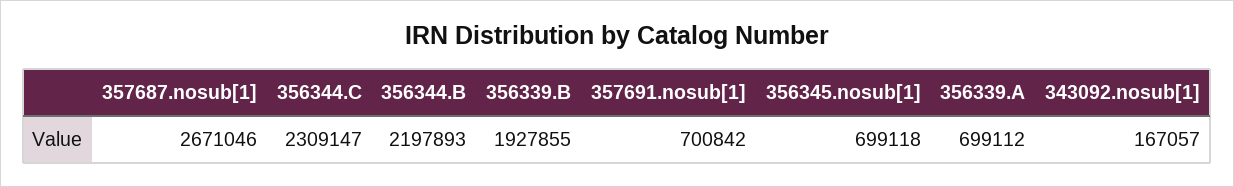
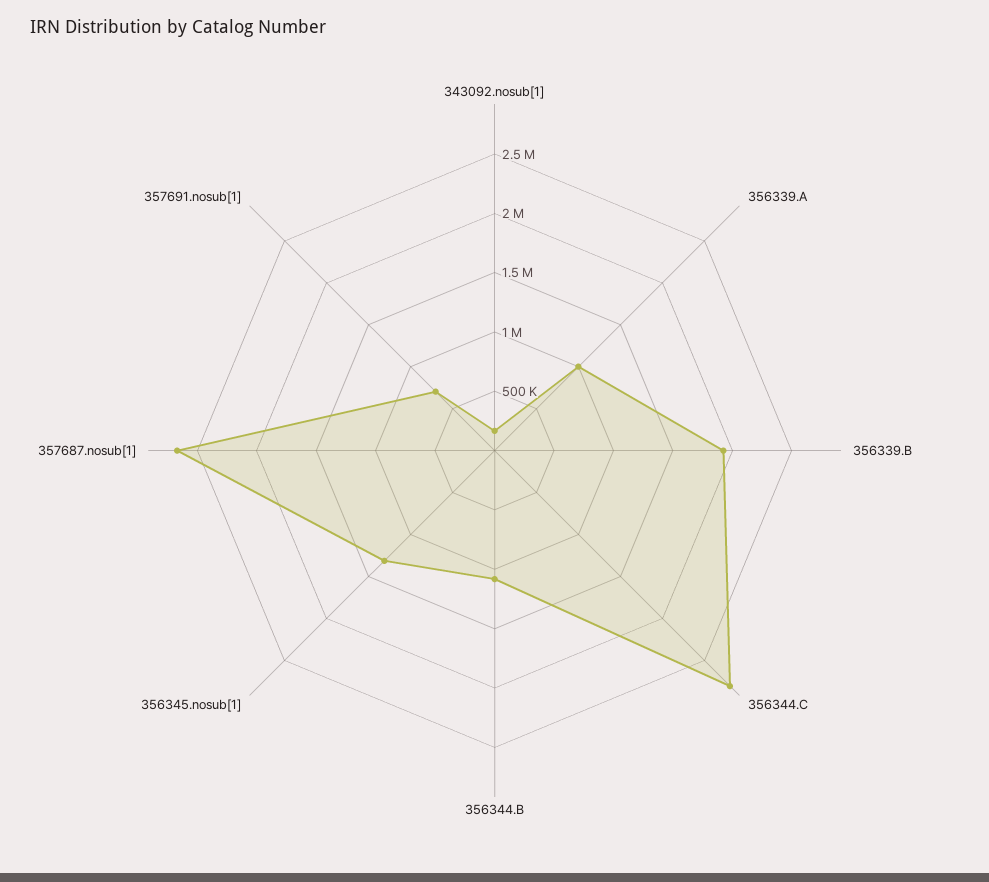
356344.C: 2309147 -> 2800000
356344.B: 2197893 -> 1100000
356345.nosub[1]: 699118 -> 1300000
356339.A: 699112 -> 1000000

